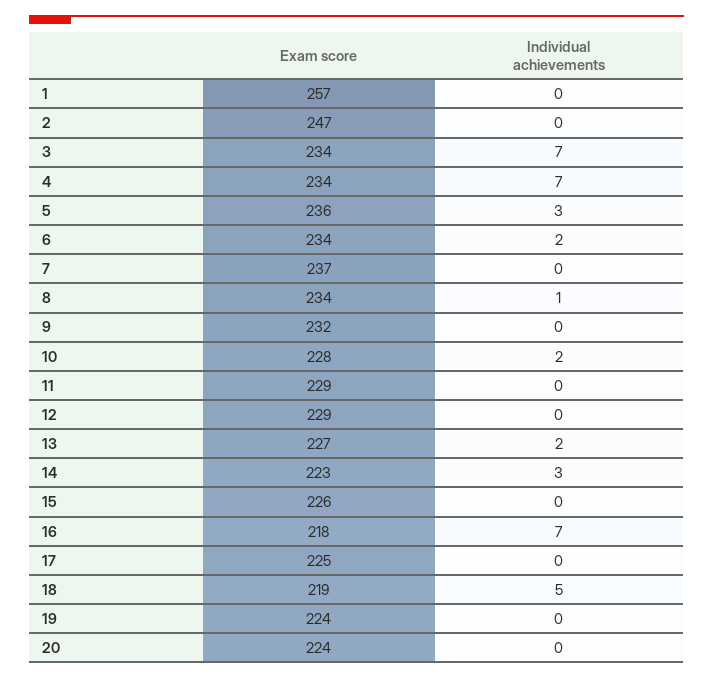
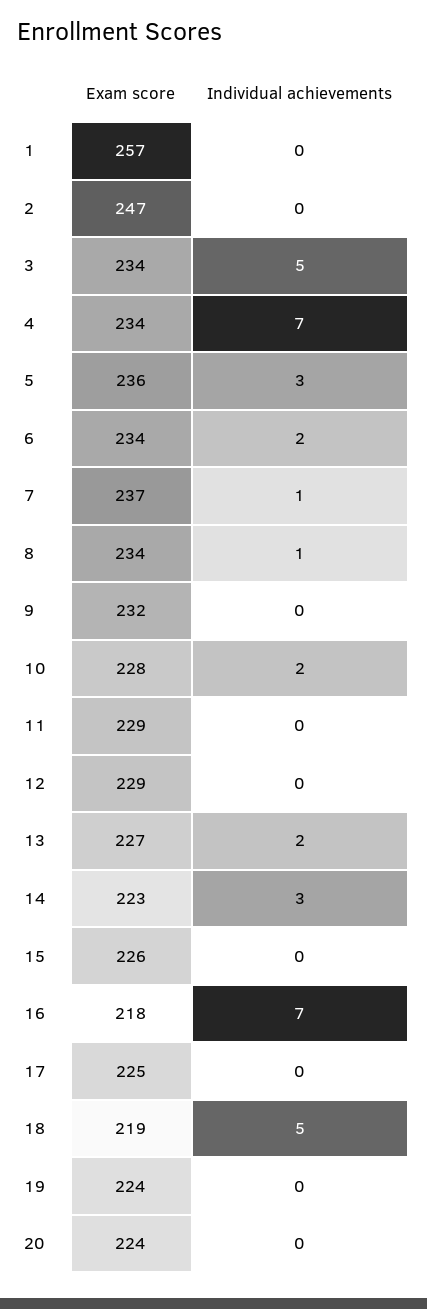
Individual achievements, 3: 7 -> 5
Individual achievements, 7: 0 -> 1

